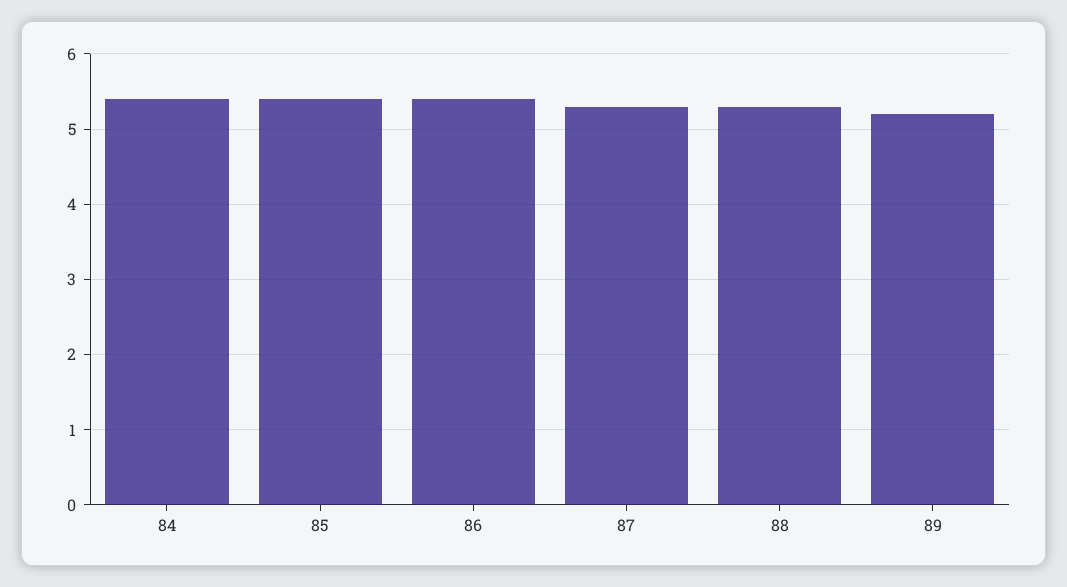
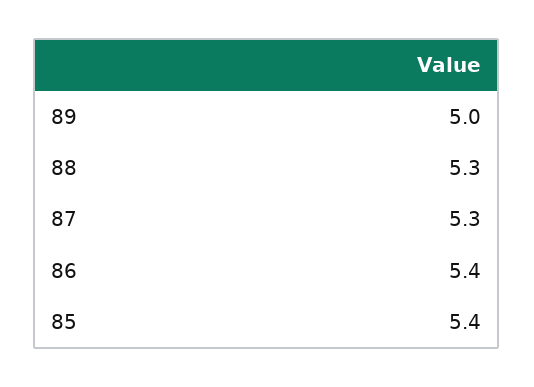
84: 5.4 -> none
89: 5.2 -> 5

